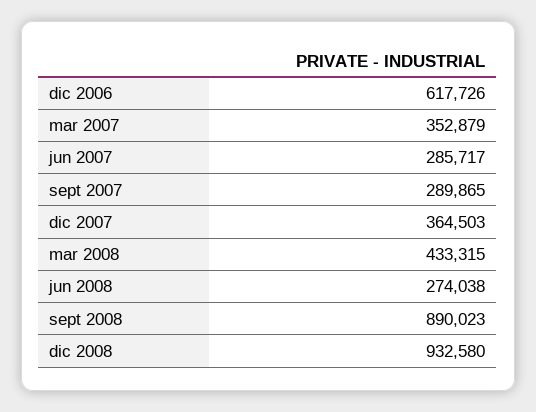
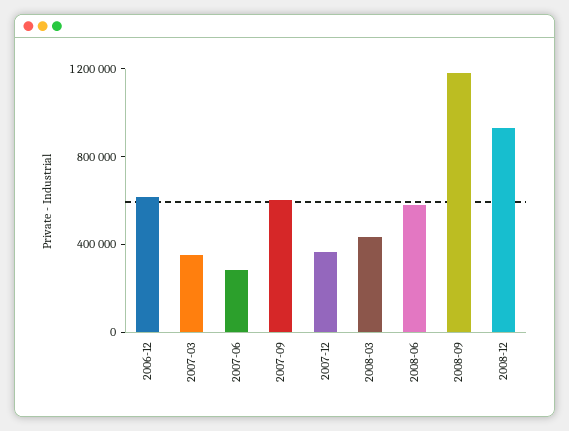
sept 2007: 289865 -> 600000
jun 2008: 274038 -> 600000
sept 2008: 890023 -> 1200000

